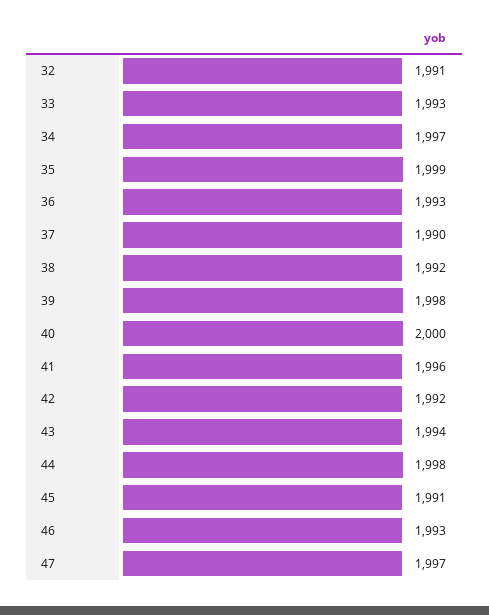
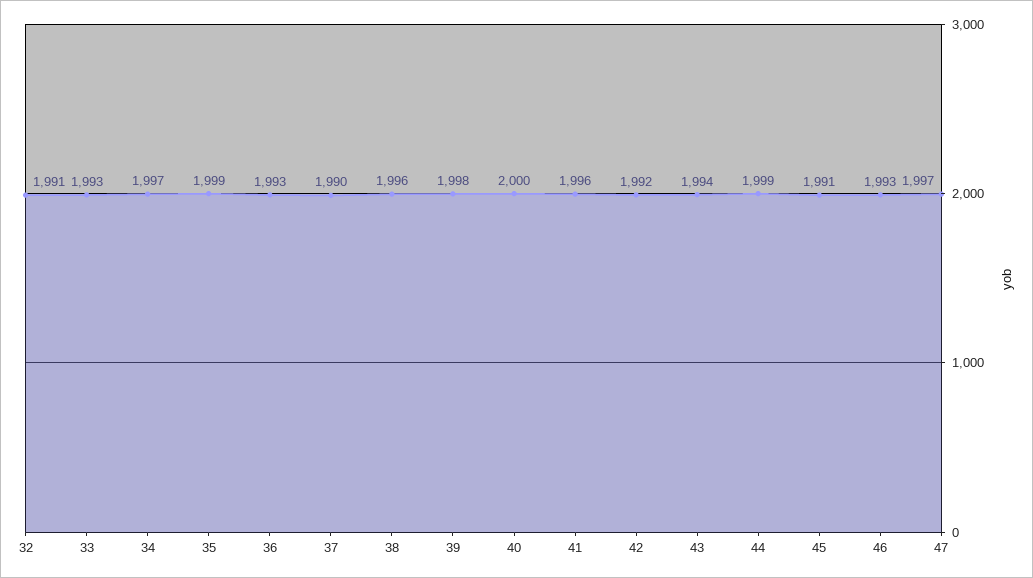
38: 1992 -> 1996
44: 1998 -> 1999

